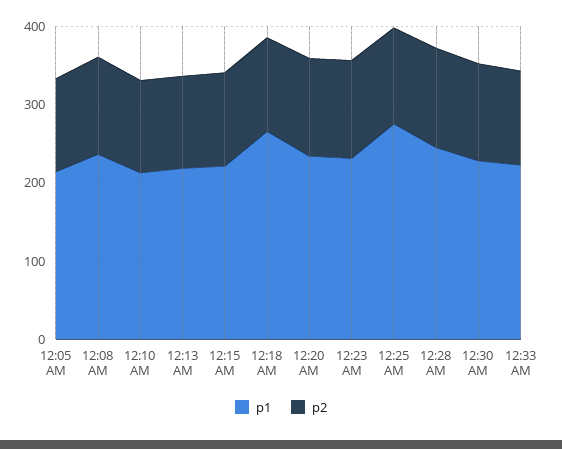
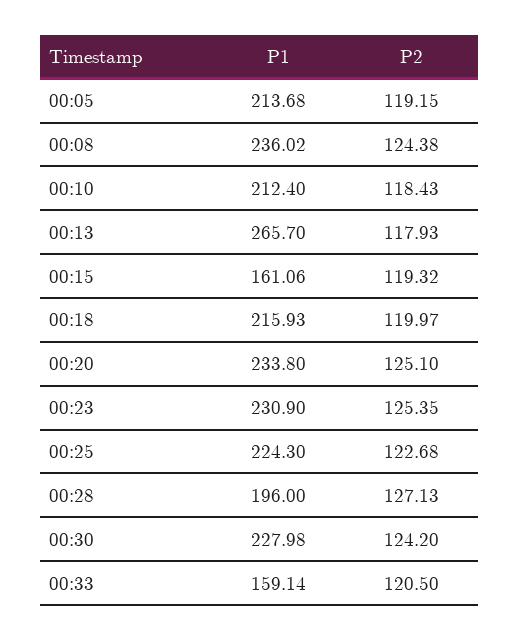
p1, 12:13 AM: 220 -> 265.7
p1, 12:15 AM: 220 -> 161.06
p1, 12:18 AM: 260 -> 215.93
p1, 12:25 AM: 280 -> 224.3
p1, 12:28 AM: 240 -> 196
p1, 12:33 AM: 220 -> 159.14

